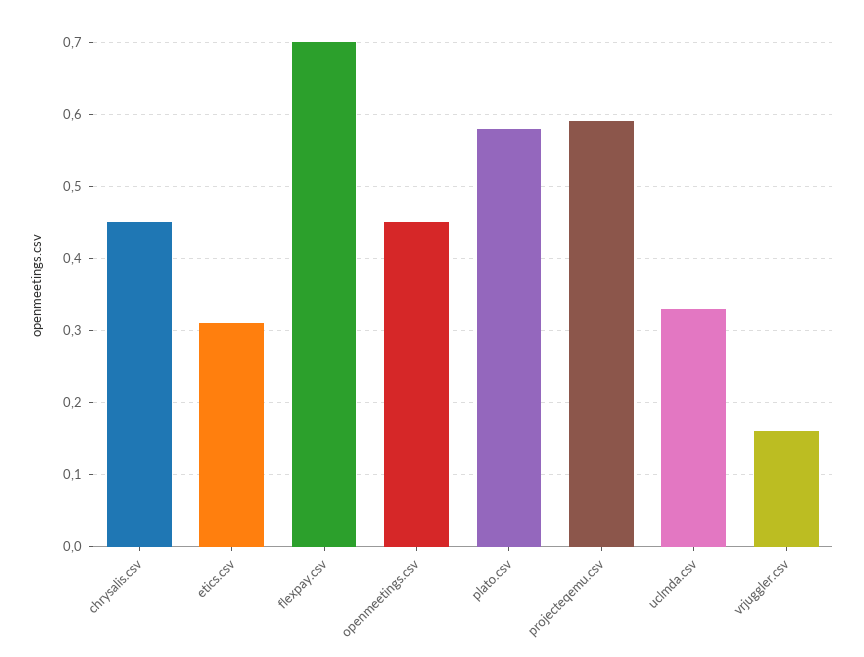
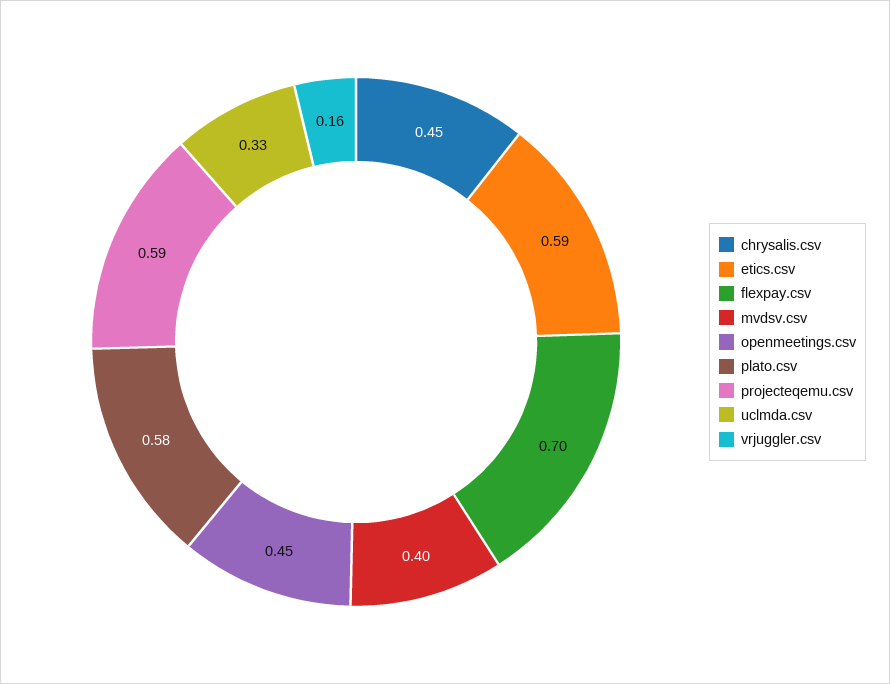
etics.csv: 0.31 -> 0.59
mvdsv.csv: none -> 0.4

